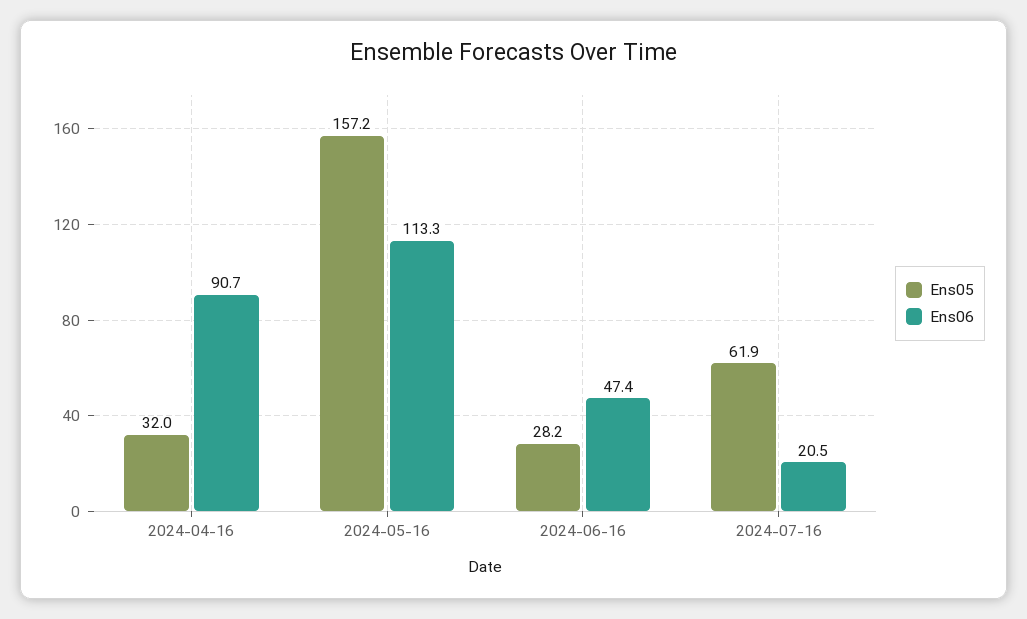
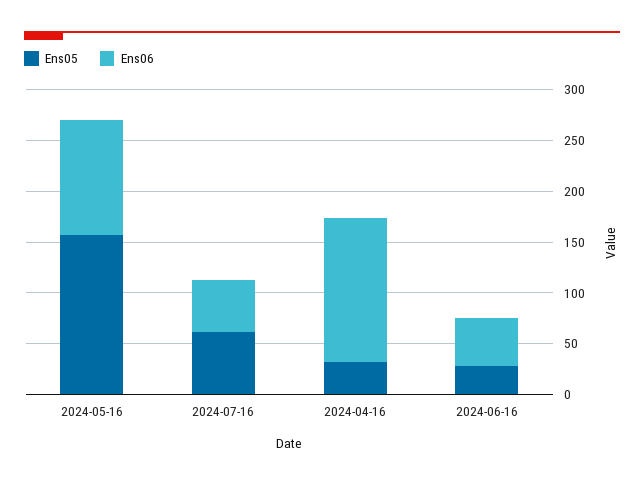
Ens06, 2024-04-16: 90.7 -> 140
Ens06, 2024-07-16: 20.5 -> 50

